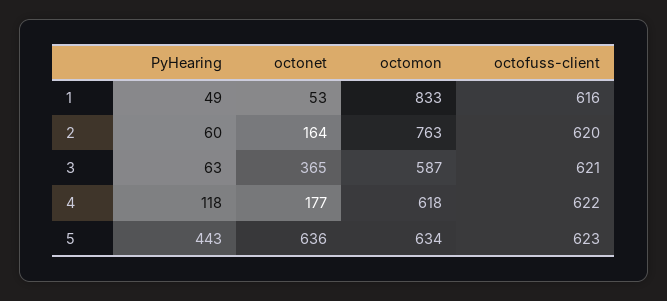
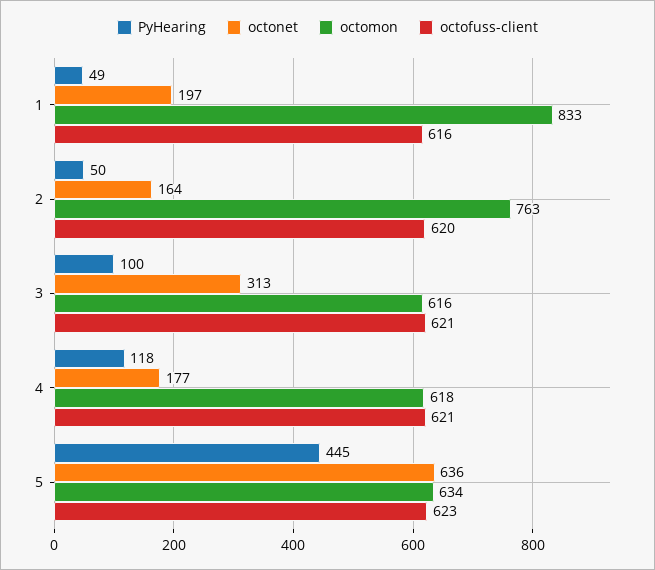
octonet, 1: 53 -> 197
PyHearing, 2: 60 -> 50
PyHearing, 3: 63 -> 100
octonet, 3: 365 -> 313
octomon, 3: 587 -> 616
octofuss-client, 4: 622 -> 621
PyHearing, 5: 443 -> 445

